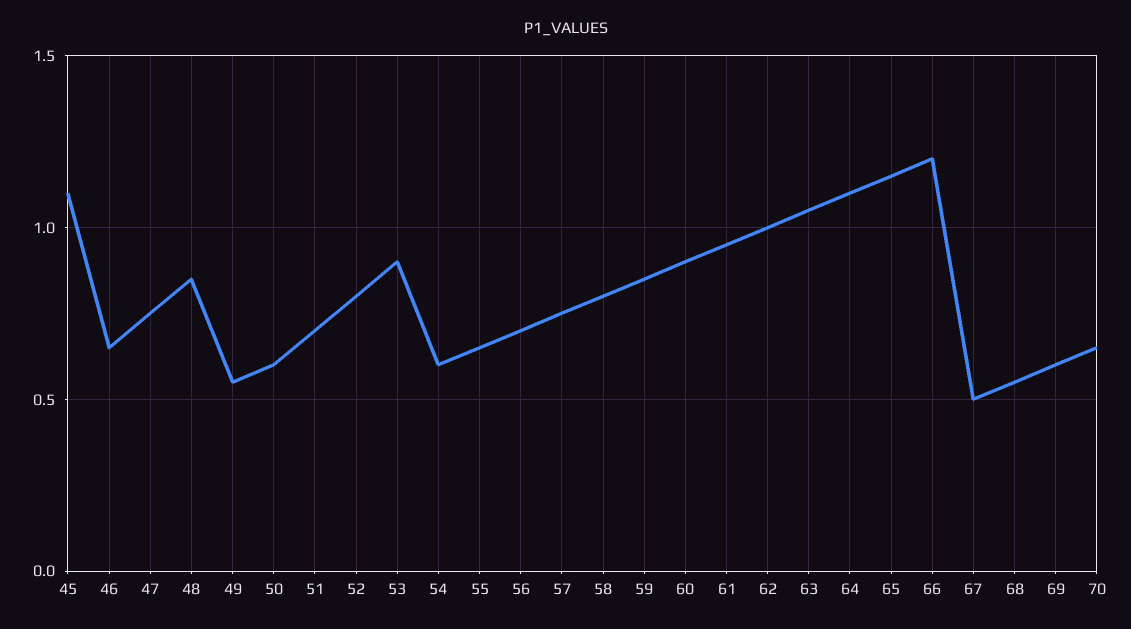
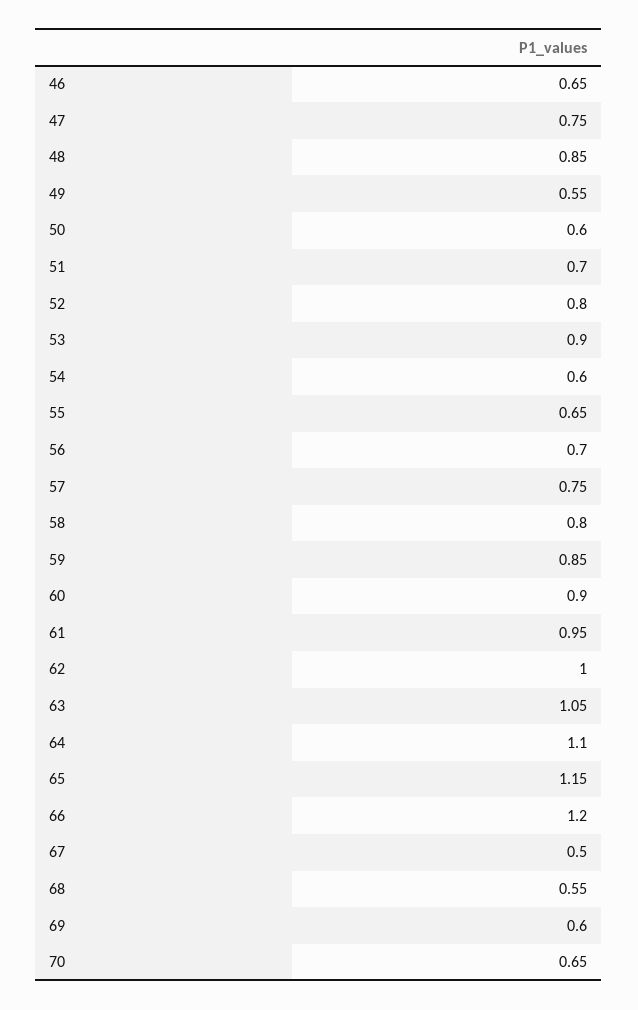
45: 1.1 -> none

